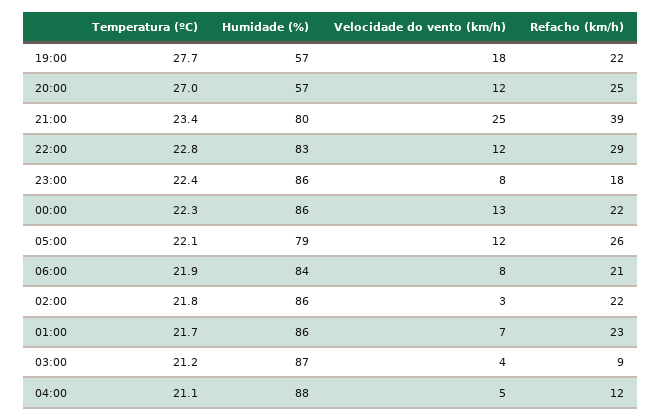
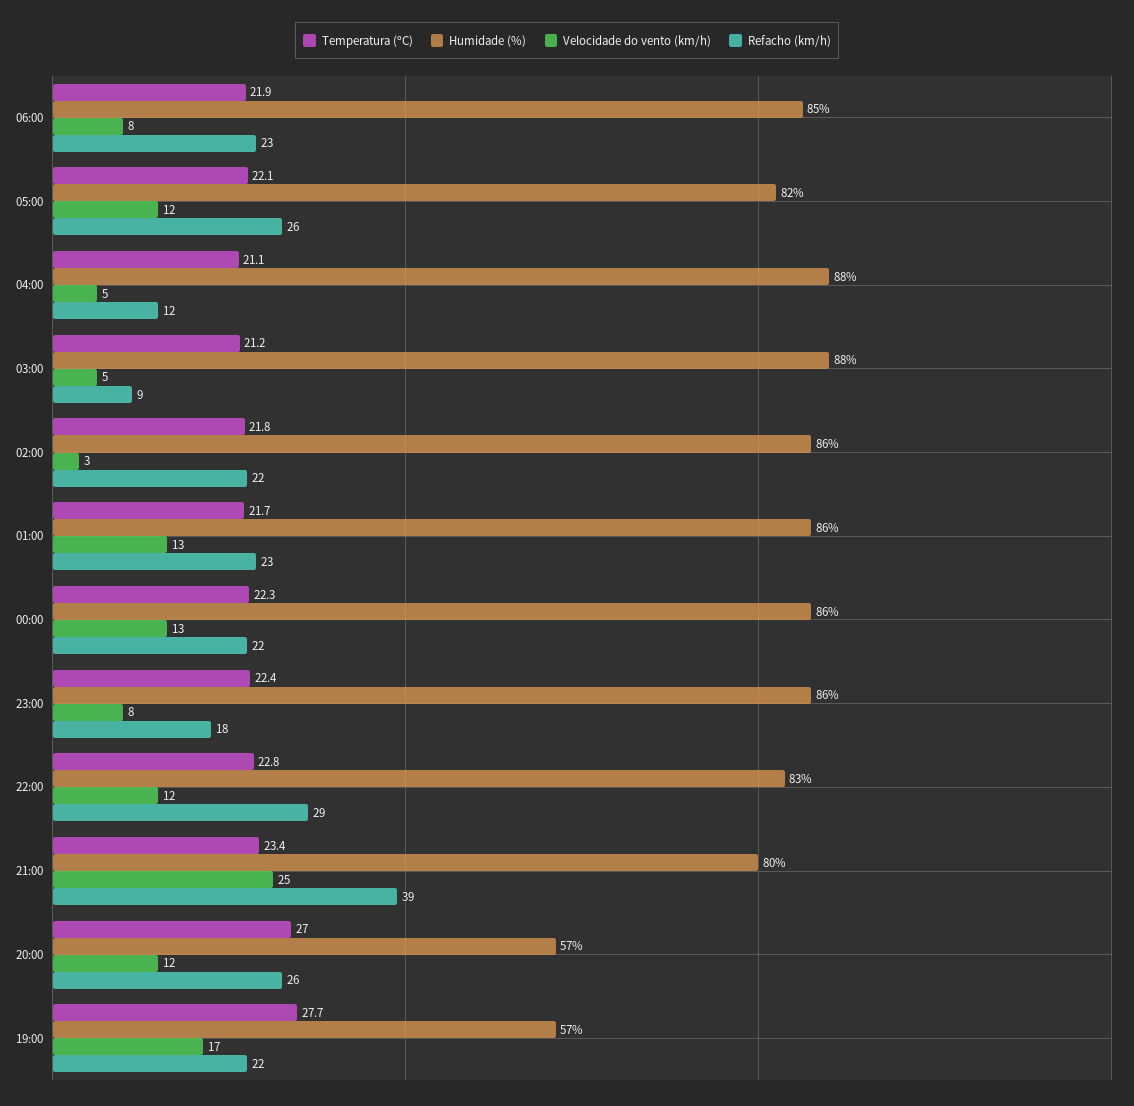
Velocidade do vento (km/h), 19:00: 18 -> 17
Refacho (km/h), 20:00: 25 -> 26
Humidade (%), 05:00: 79 -> 82
Humidade (%), 06:00: 84 -> 85
Refacho (km/h), 06:00: 21 -> 23
Velocidade do vento (km/h), 01:00: 7 -> 13
Humidade (%), 03:00: 87 -> 88
Velocidade do vento (km/h), 03:00: 4 -> 5

